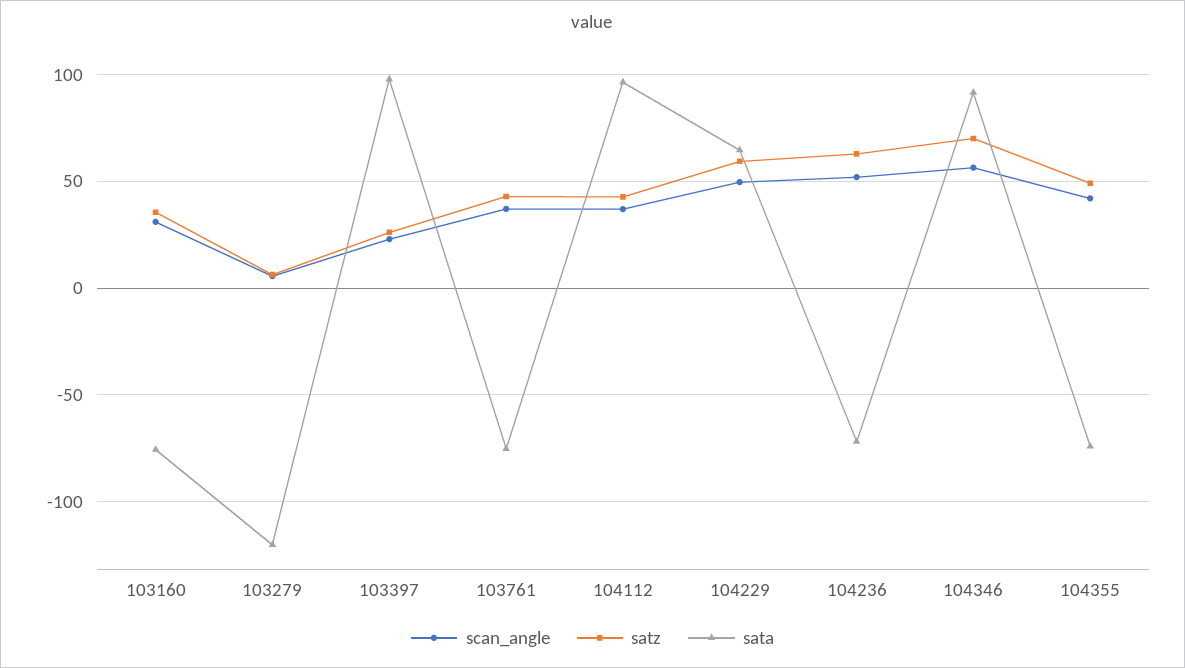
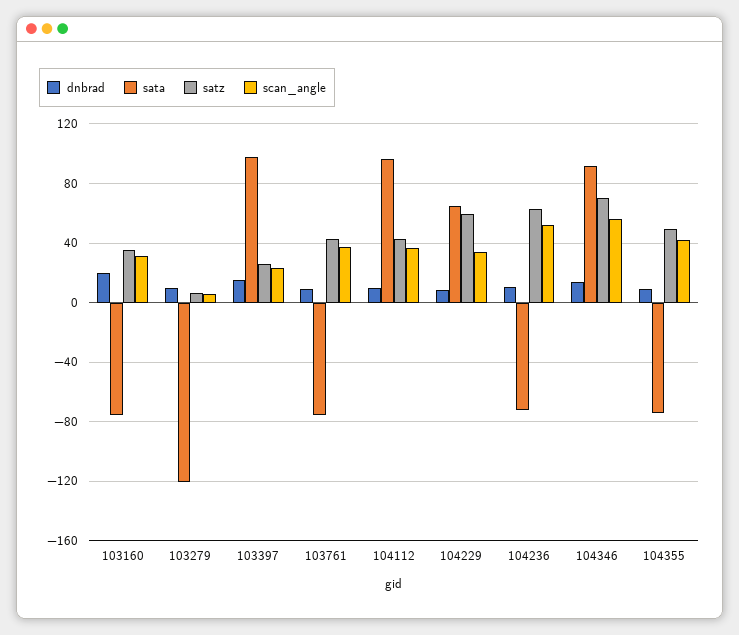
scan_angle, 104229: 50 -> 35
dnbrad, 103160: none -> 20
dnbrad, 103279: none -> 10
dnbrad, 103397: none -> 15
dnbrad, 103761: none -> 10
dnbrad, 104112: none -> 10
dnbrad, 104229: none -> 10
dnbrad, 104236: none -> 10
dnbrad, 104346: none -> 15
dnbrad, 104355: none -> 10

